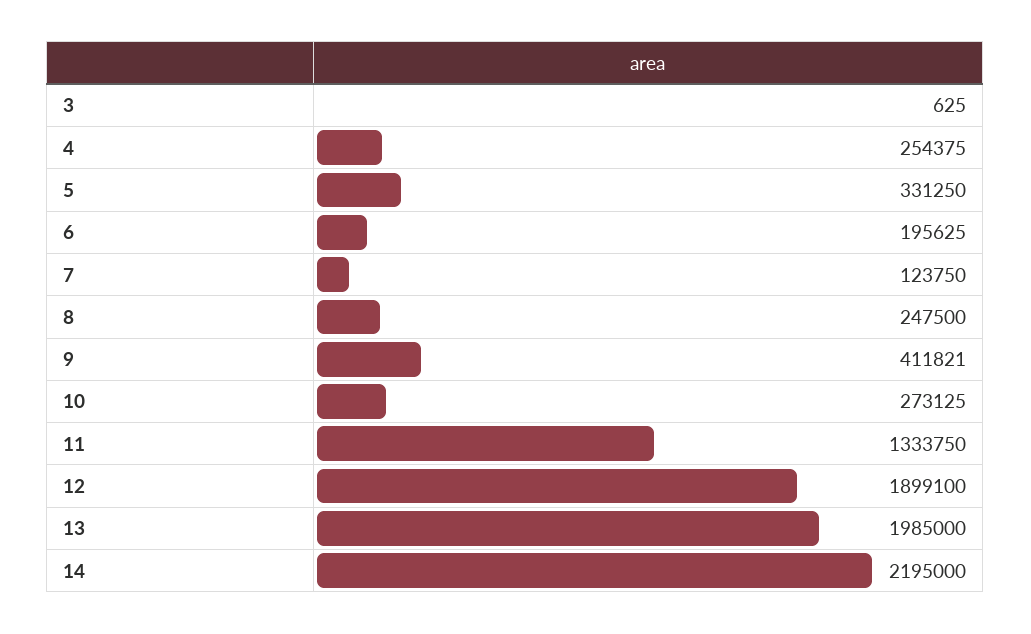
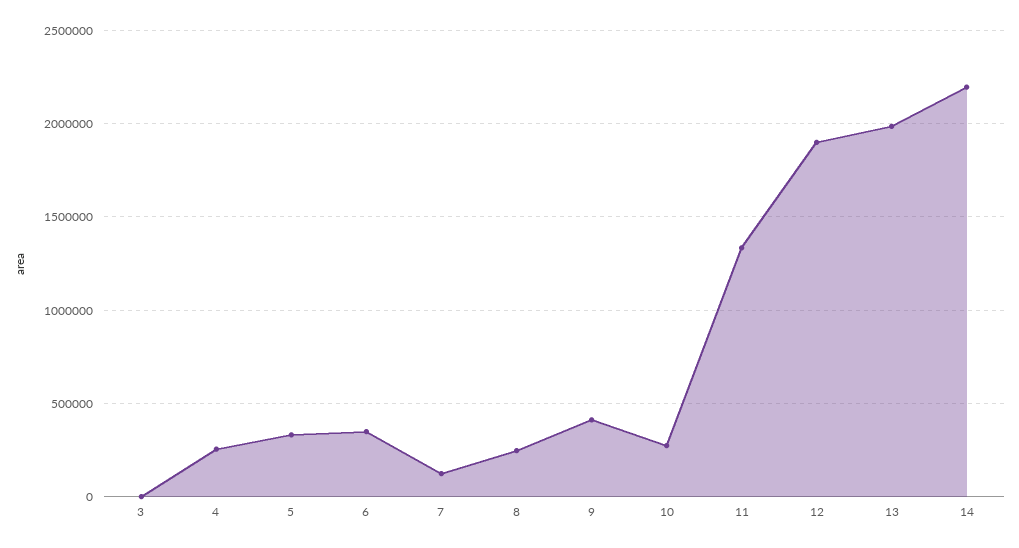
6: 195625 -> 350000

